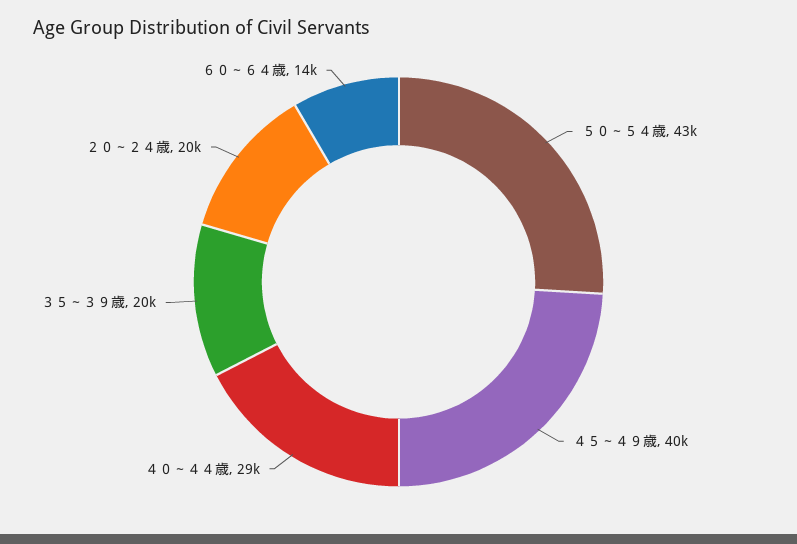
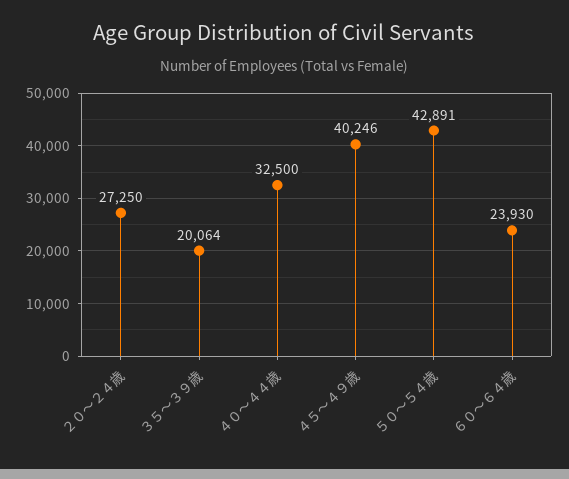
４０～４４歳: 29000 -> 32500
２０～２４歳: 20000 -> 27250
６０～６４歳: 14000 -> 23930

